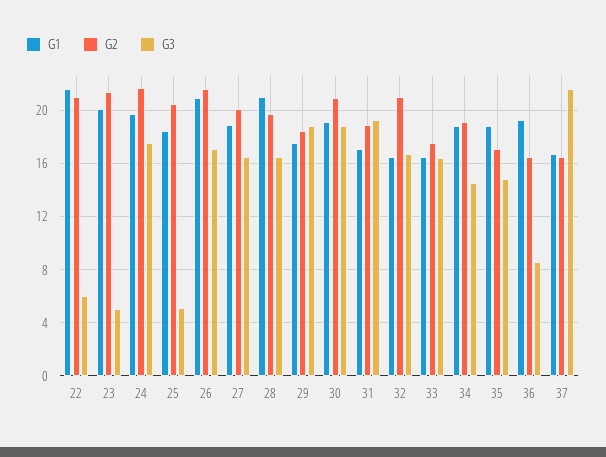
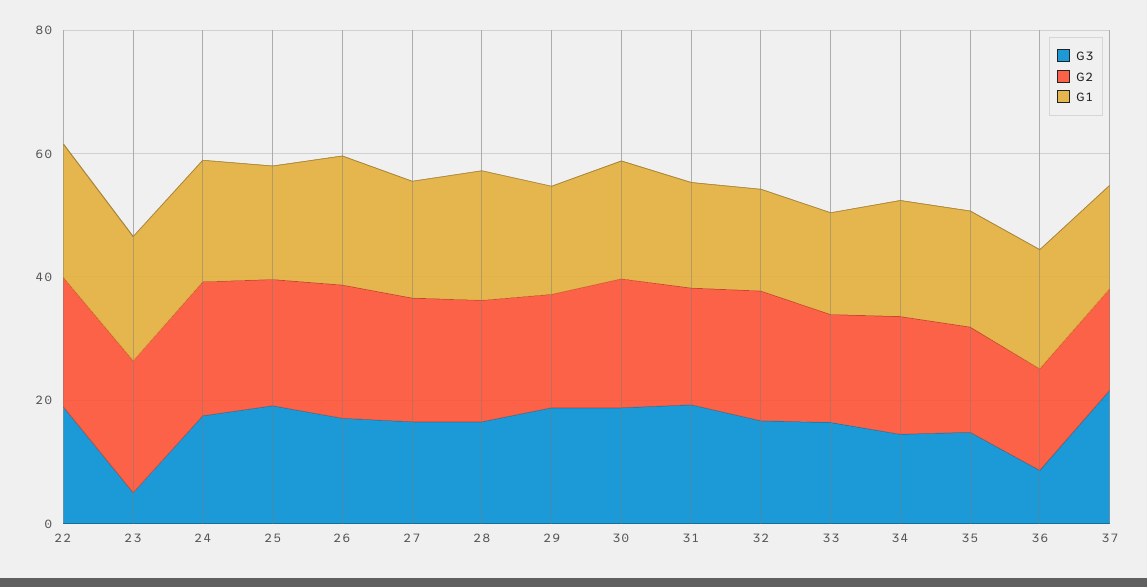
G3, 22: 6 -> 20
G3, 25: 5 -> 20

